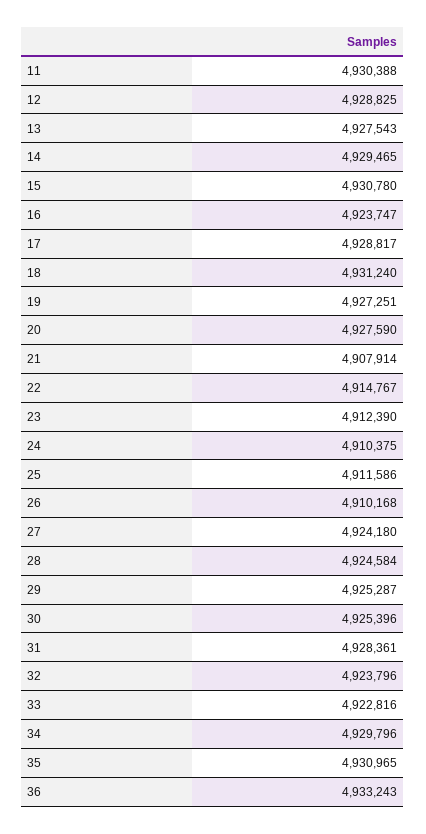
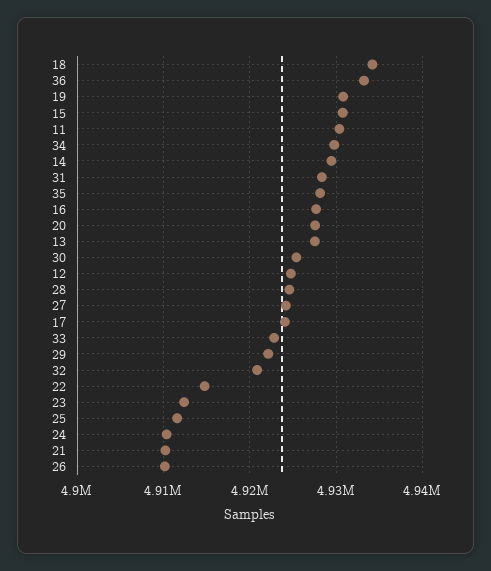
12: 4928825 -> 4925000
16: 4923747 -> 4928000
17: 4928817 -> 4924000
18: 4931240 -> 4934000
19: 4927251 -> 4931000
21: 4907914 -> 4910000
29: 4925287 -> 4922000
32: 4923796 -> 4921000
35: 4930965 -> 4928000

